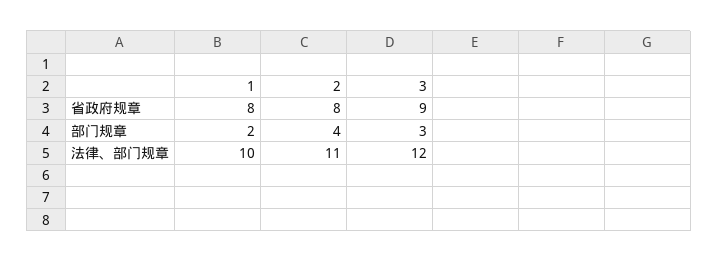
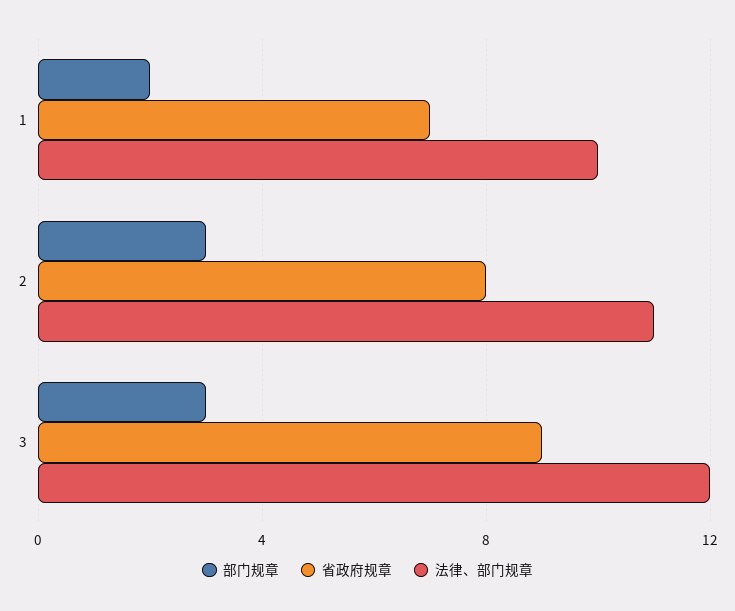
省政府规章, 1: 8 -> 7
部门规章, 2: 4 -> 3

